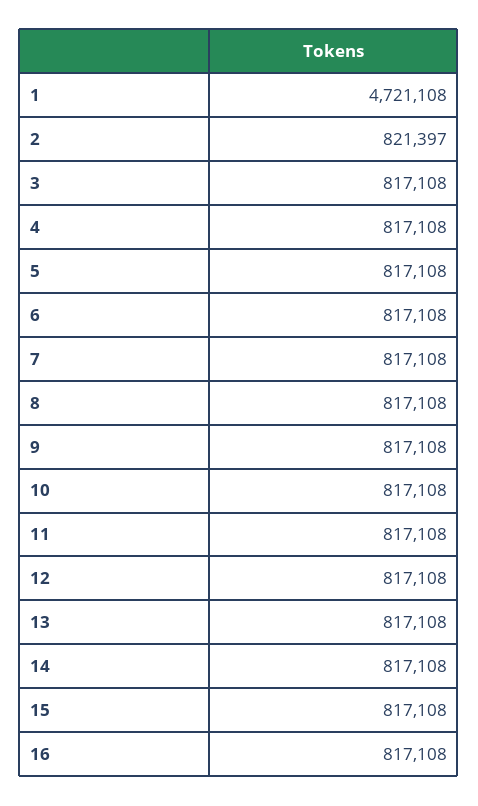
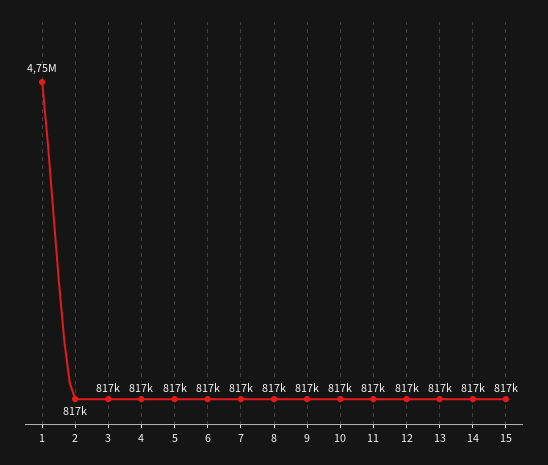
1: 4721108 -> 4750000
2: 821397 -> 817000
16: 817108 -> none

